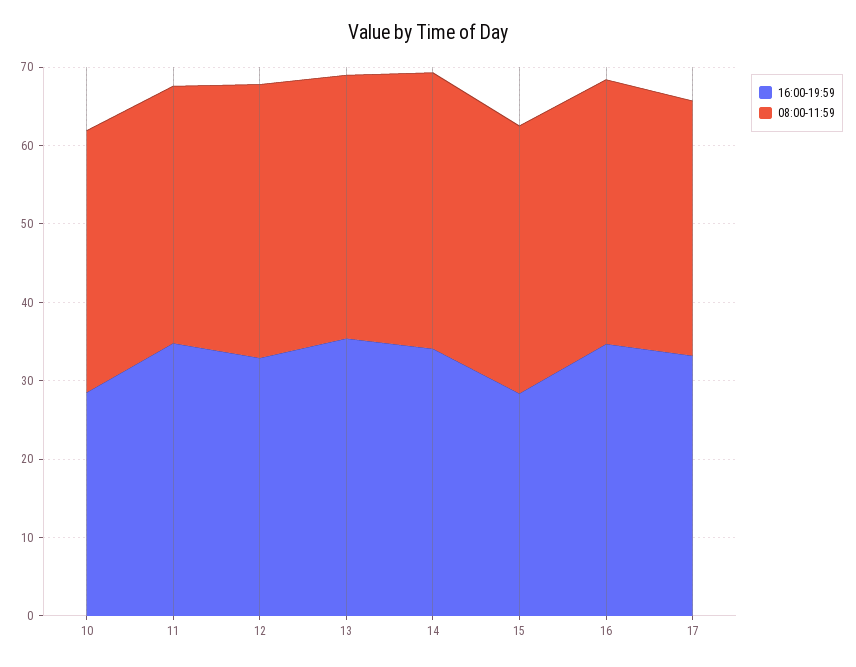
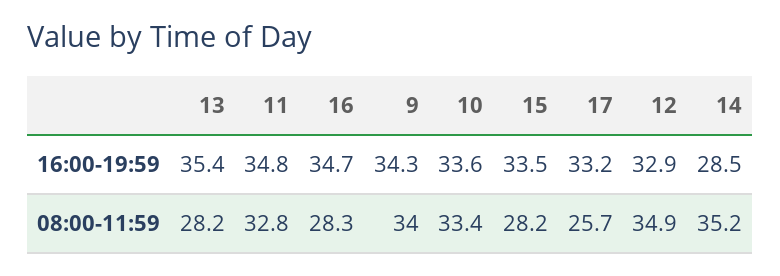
16:00-19:59, 10: 28 -> 33.6
08:00-11:59, 13: 34 -> 28.2
16:00-19:59, 14: 34 -> 28.5
16:00-19:59, 15: 28 -> 33.5
08:00-11:59, 15: 34 -> 28.2
08:00-11:59, 16: 34 -> 28.3
08:00-11:59, 17: 32 -> 25.7
16:00-19:59, 9: none -> 34.3
08:00-11:59, 9: none -> 34

